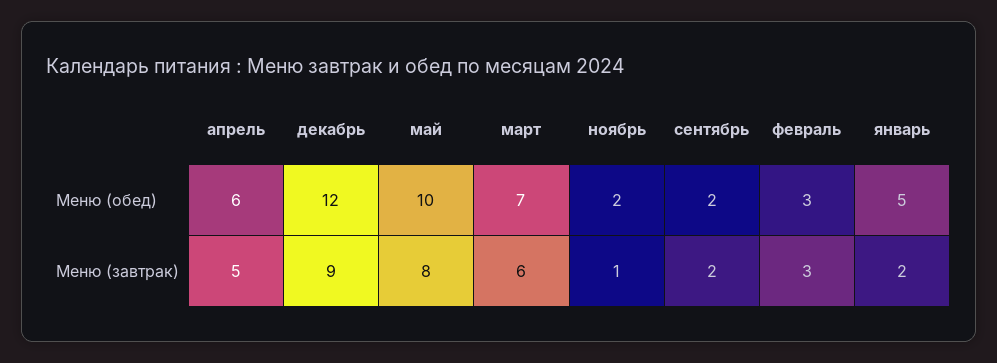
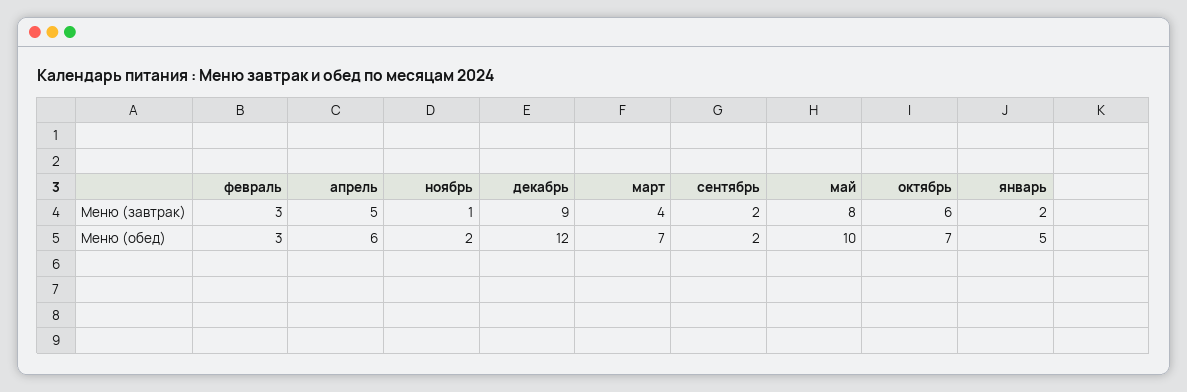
март, Меню (завтрак): 6 -> 4
октябрь, Меню (завтрак): none -> 6
октябрь, Меню (обед): none -> 7

